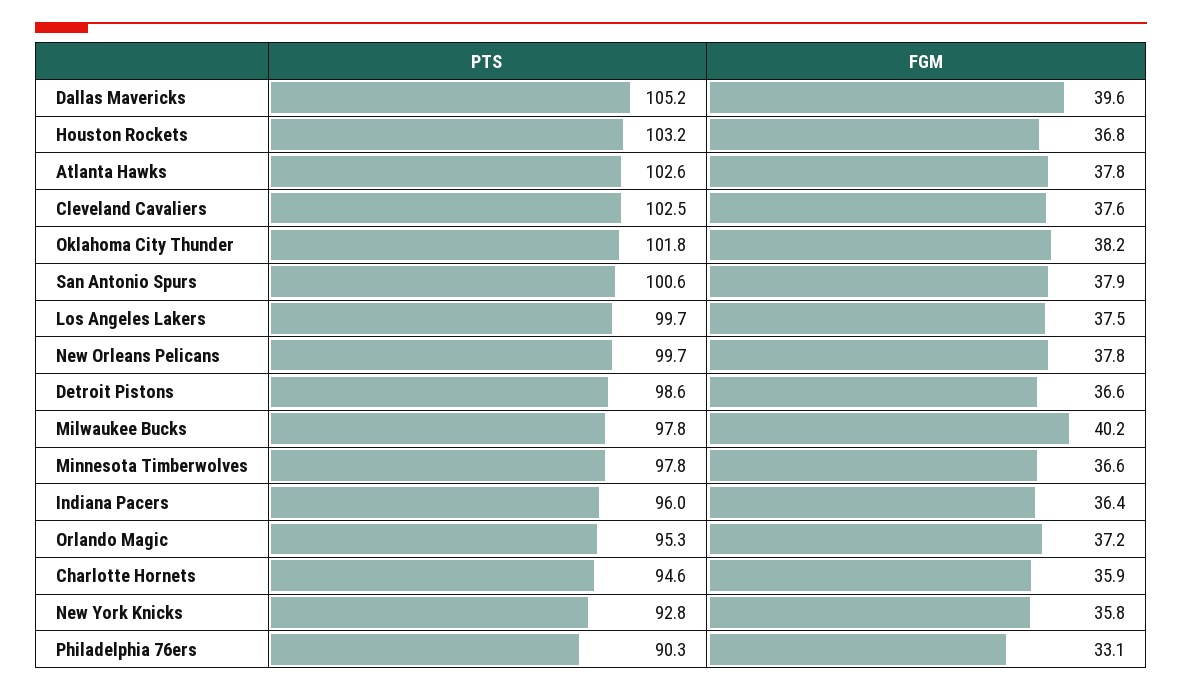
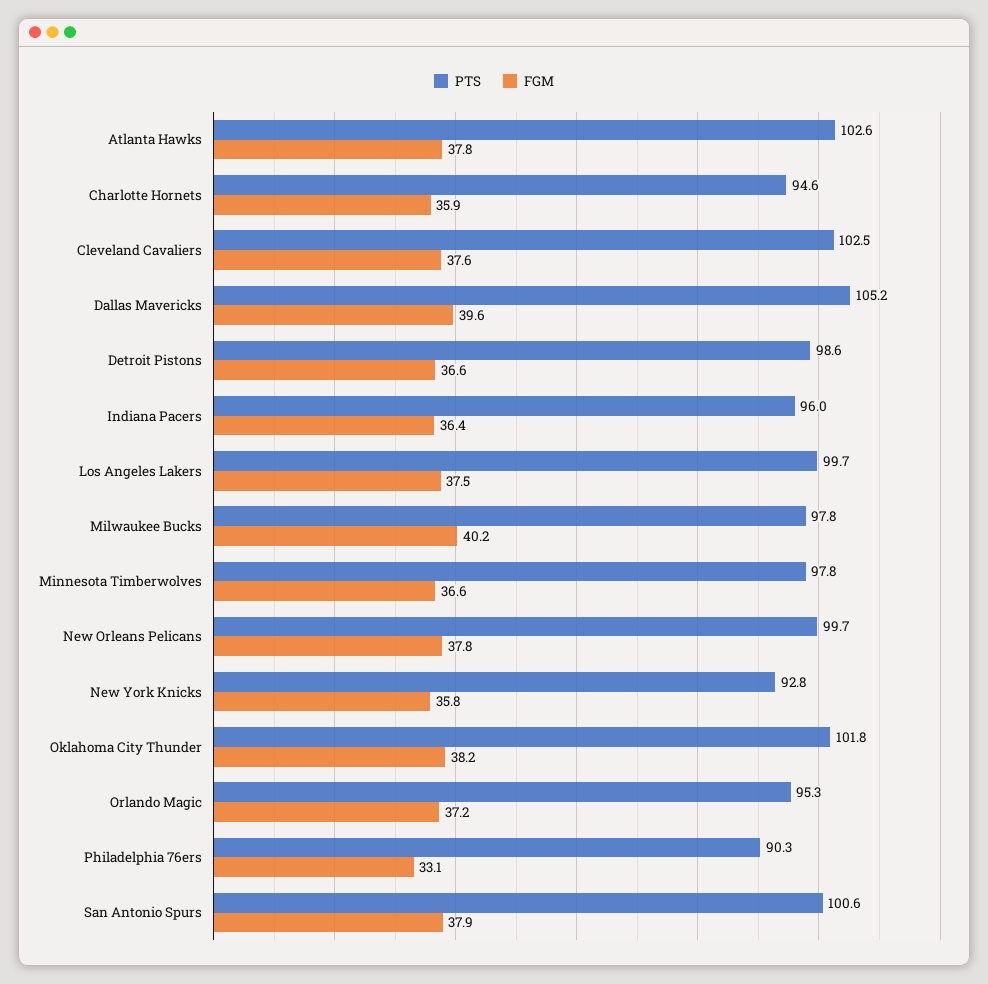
PTS, Houston Rockets: 103.2 -> none
FGM, Houston Rockets: 36.8 -> none

